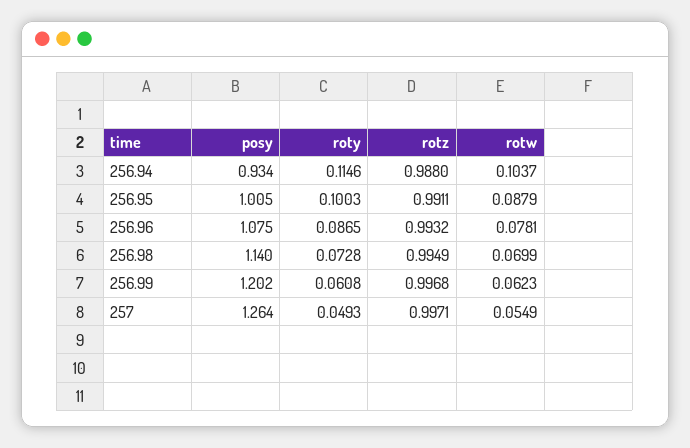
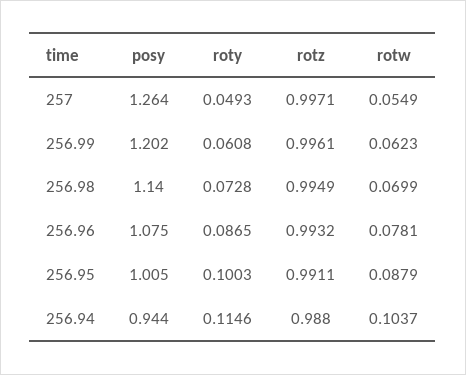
posy, 256.94: 0.934 -> 0.944
rotz, 256.99: 0.9968 -> 0.9961

